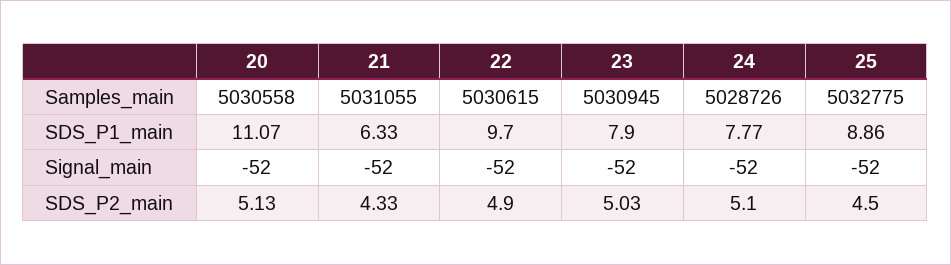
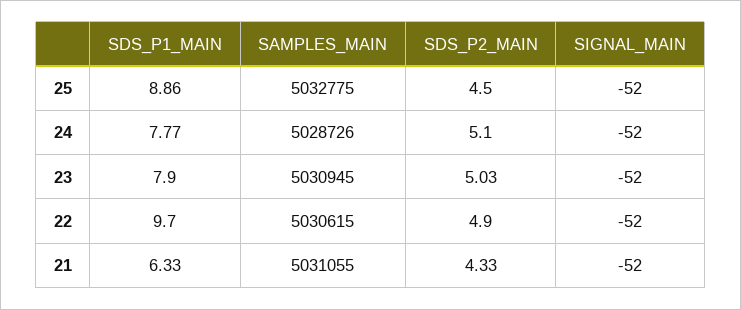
20, Samples_main: 5030558 -> none
20, SDS_P1_main: 11.07 -> none
20, Signal_main: -52 -> none
20, SDS_P2_main: 5.13 -> none

